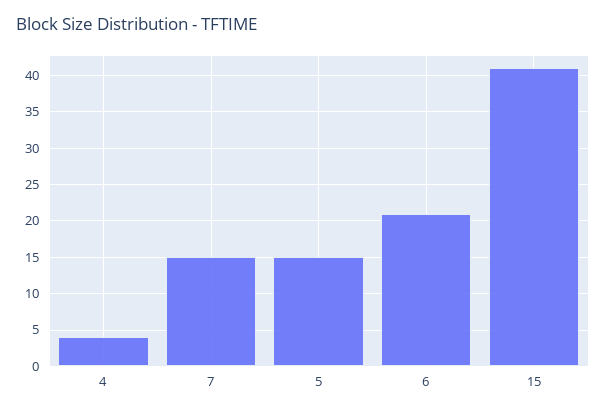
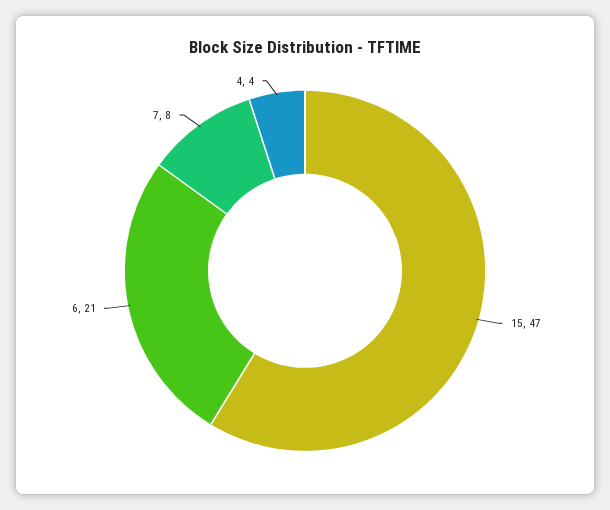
7: 15 -> 8
5: 15 -> none
15: 41 -> 47

